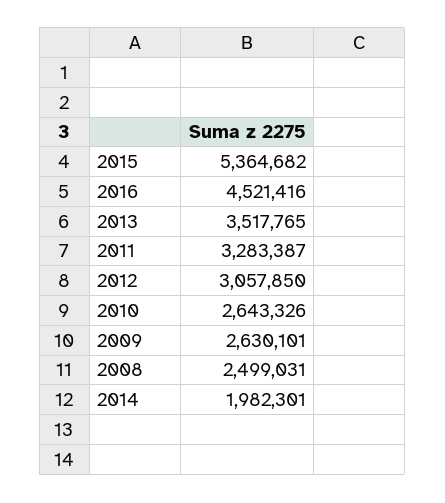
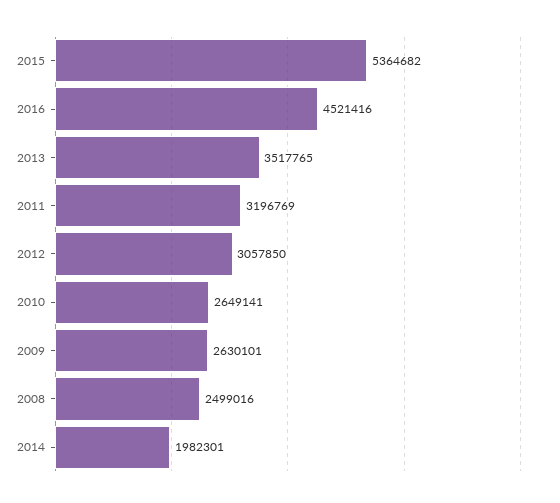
2011: 3283387 -> 3196769
2010: 2643326 -> 2649141
2008: 2499031 -> 2499016

